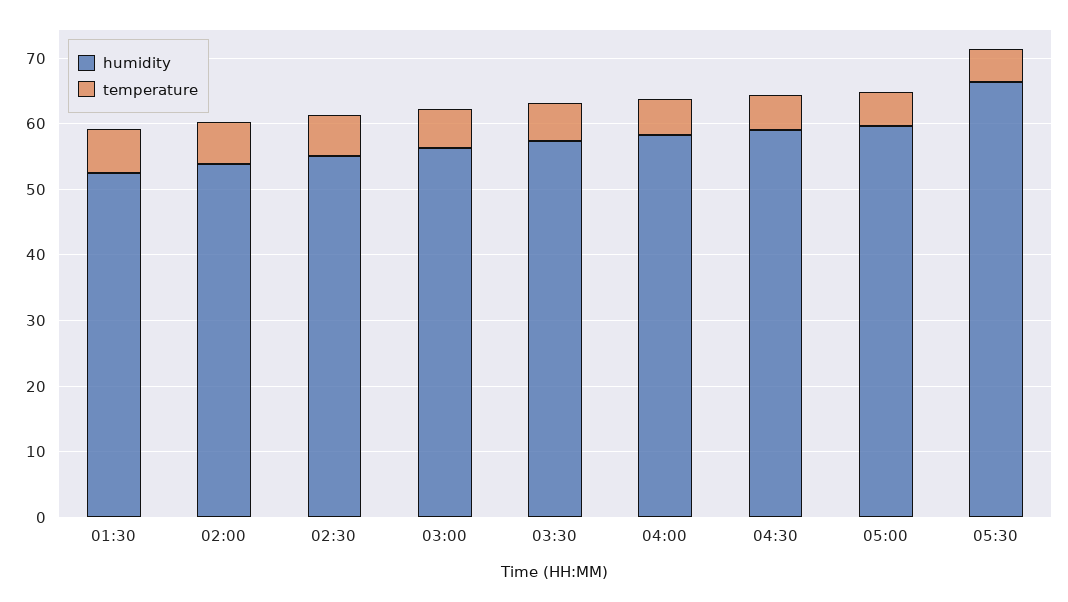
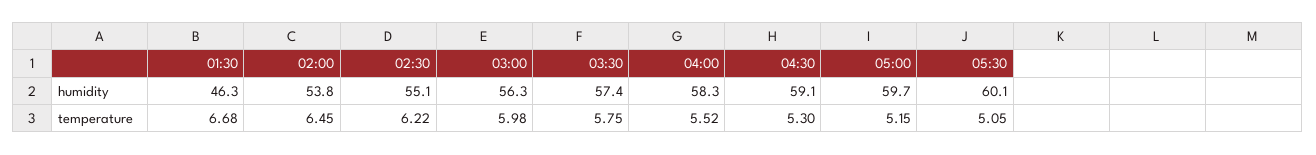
humidity, 01:30: 52 -> 46.3
humidity, 05:30: 66 -> 60.1

